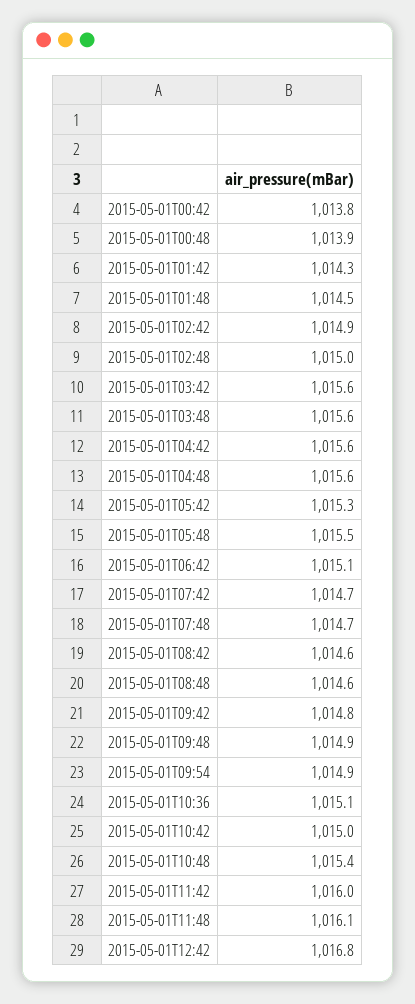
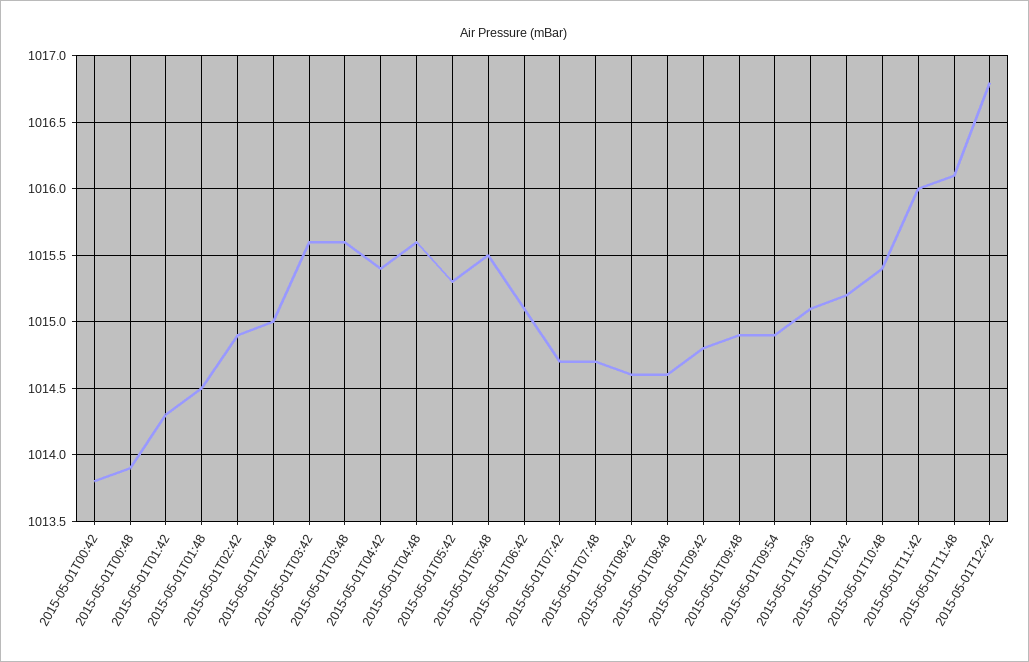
2015-05-01T04:42: 1015.6 -> 1015.4
2015-05-01T10:42: 1015 -> 1015.2

